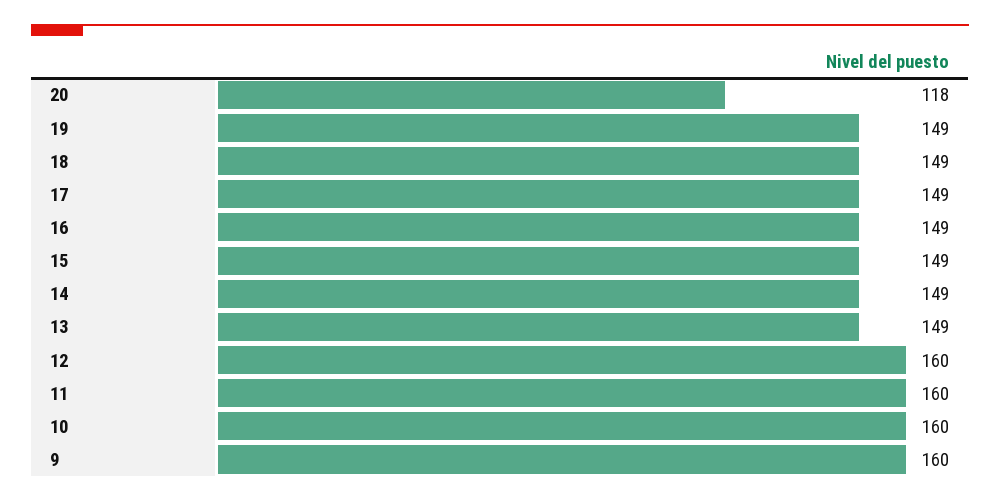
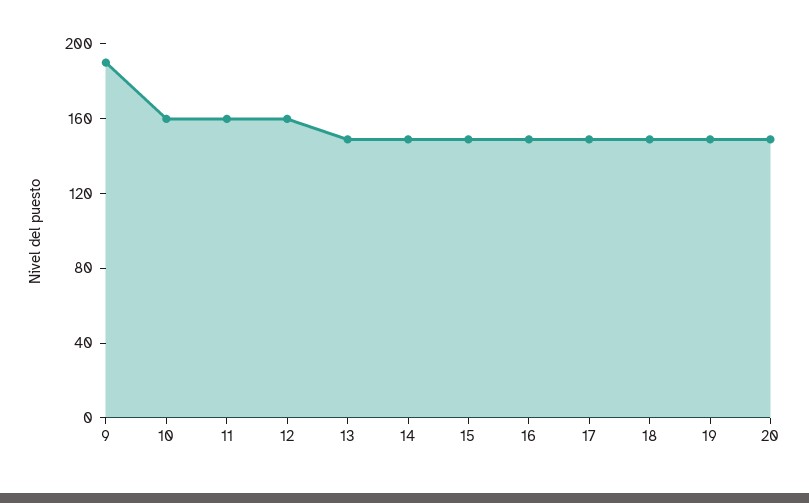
20: 118 -> 150
9: 160 -> 190

